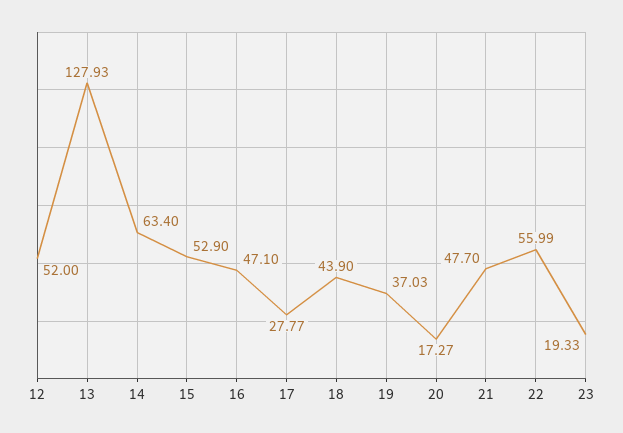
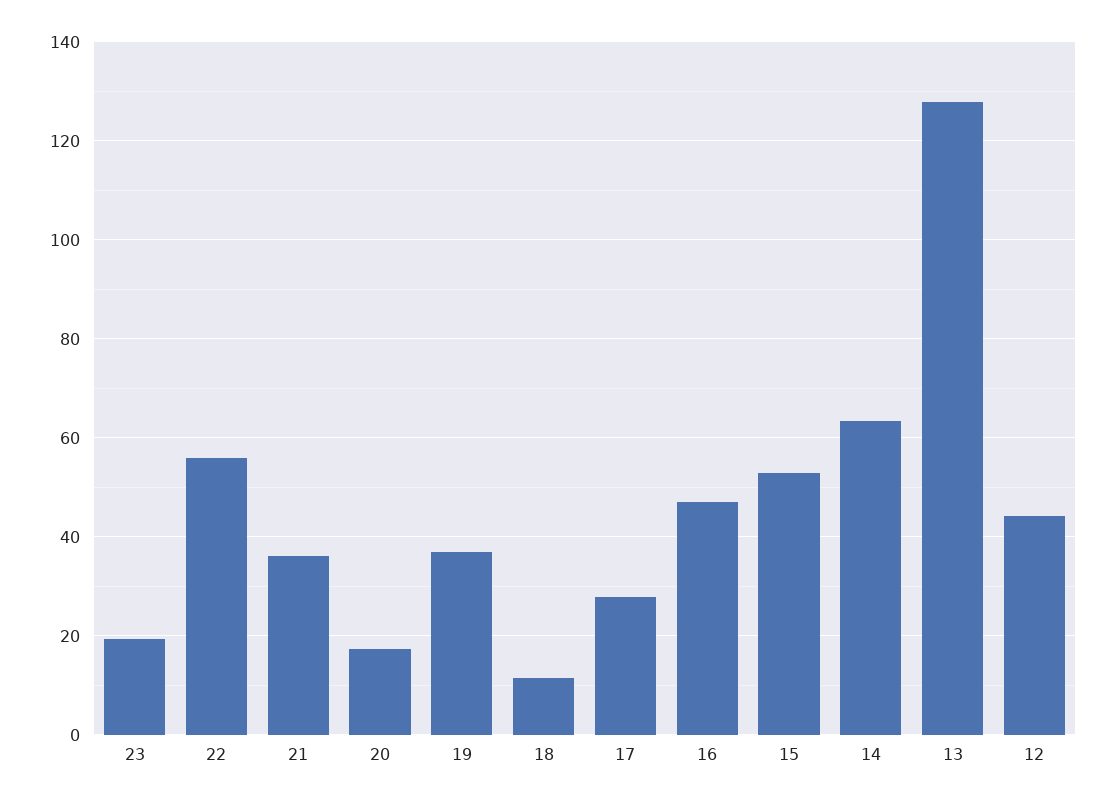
12: 52 -> 44
18: 43.9 -> 12
21: 47.7 -> 36

